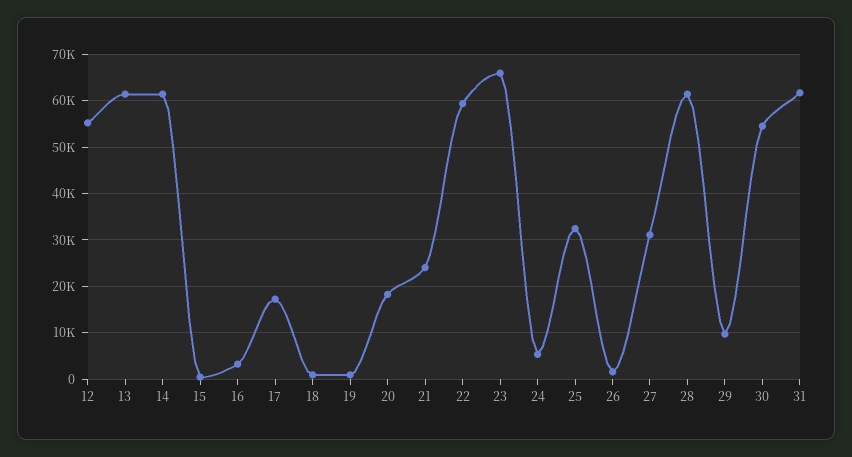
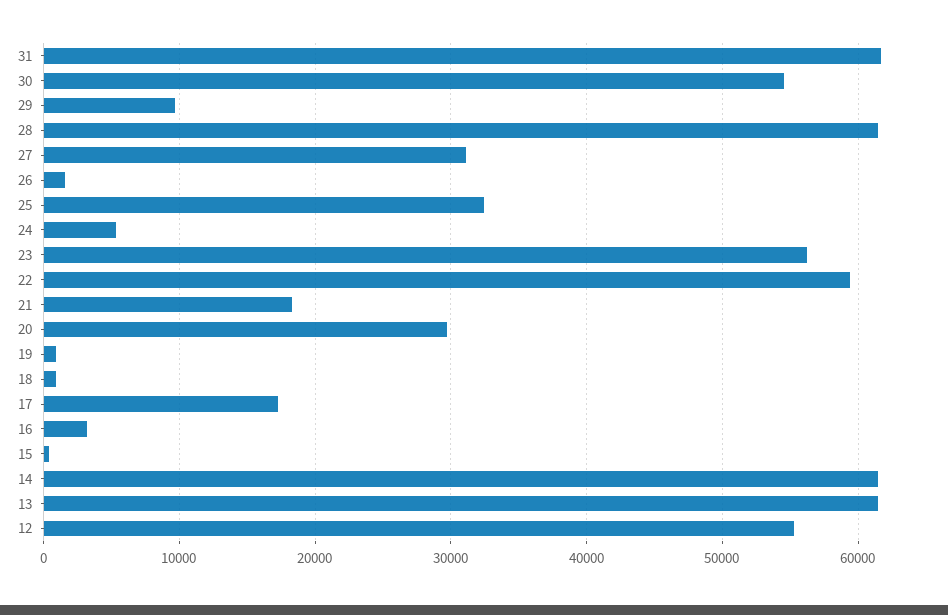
20: 18000 -> 30000
21: 24000 -> 18000
23: 66000 -> 56000

